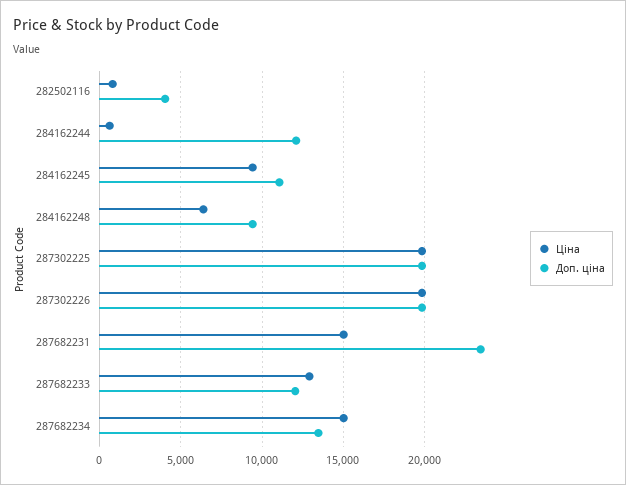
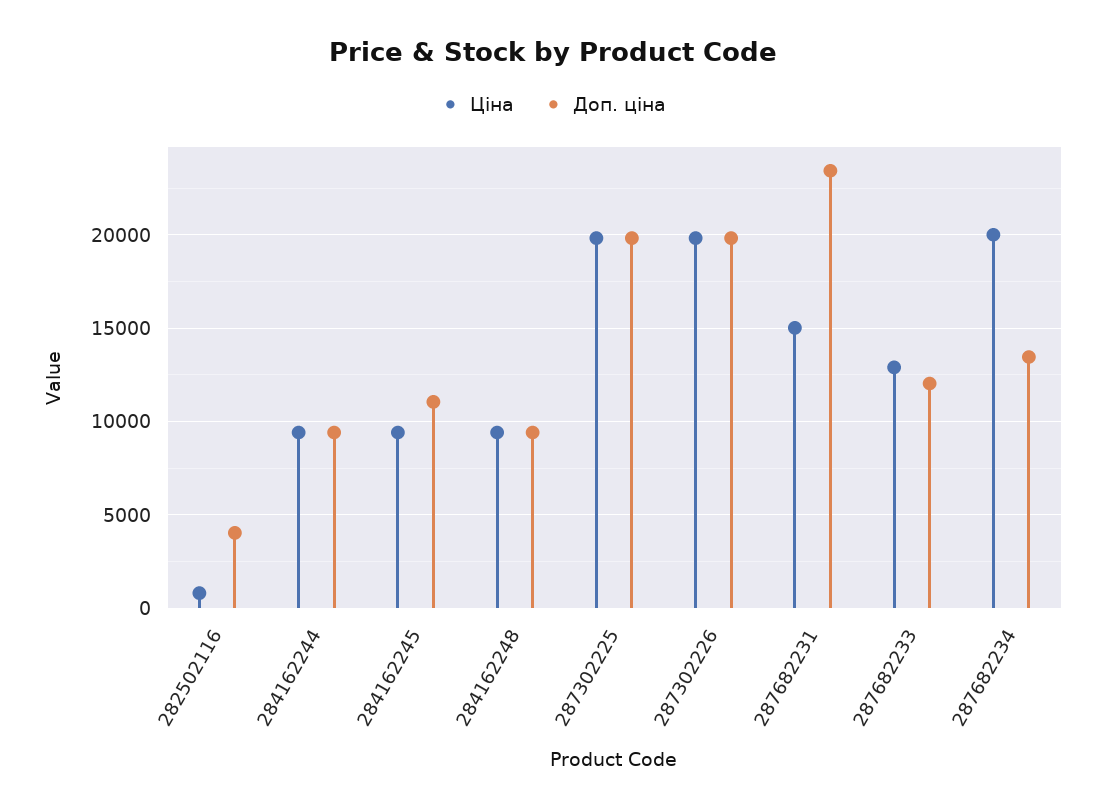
Ціна, 284162244: 500 -> 9500
Доп. ціна, 284162244: 12000 -> 9500
Ціна, 284162248: 6500 -> 9500
Ціна, 287682234: 15000 -> 20000

